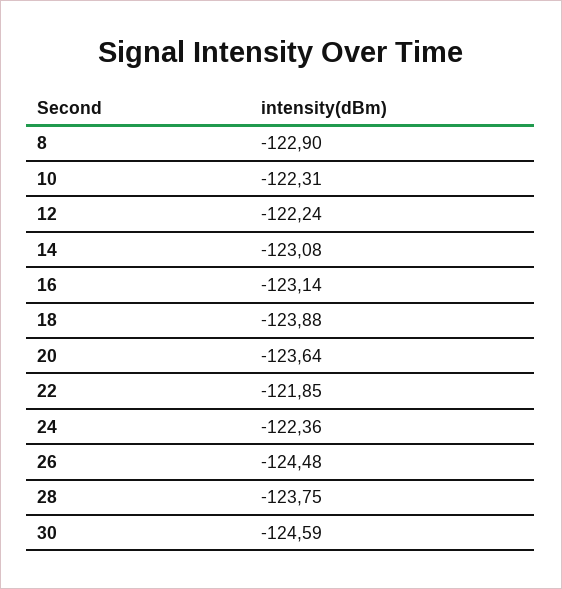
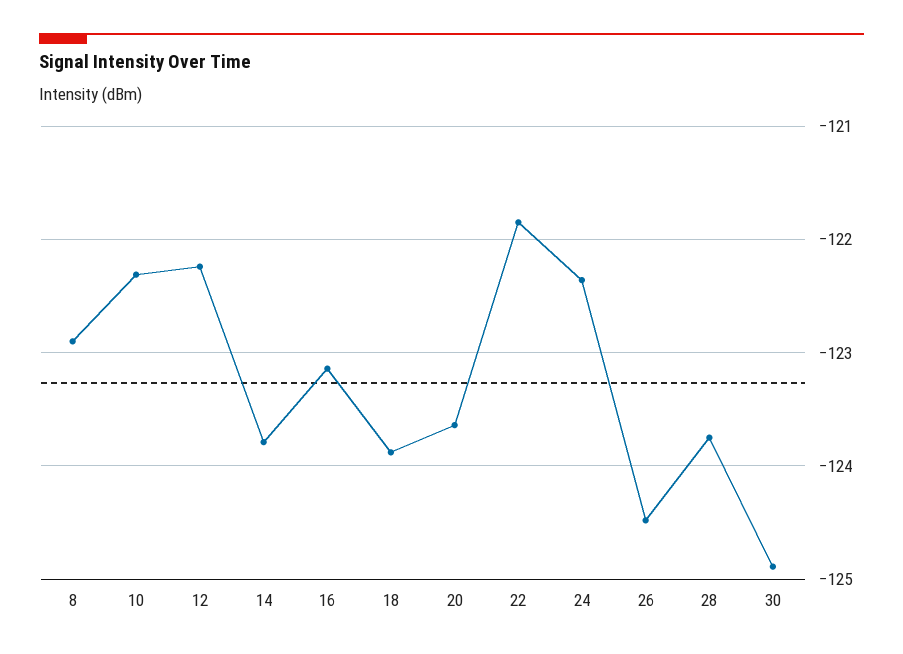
14: -123.08 -> -123.8
30: -124.59 -> -124.9

